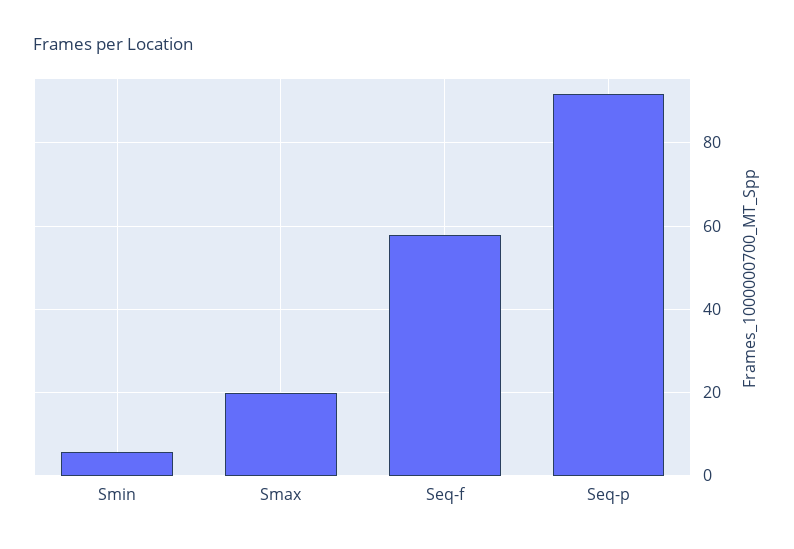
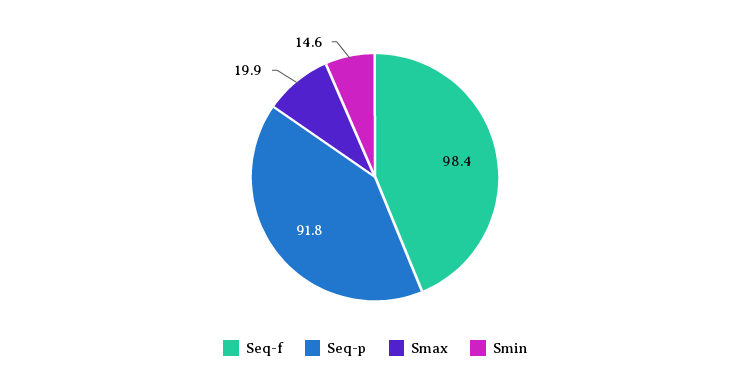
Smin: 6 -> 14.6
Seq-f: 58 -> 98.4

